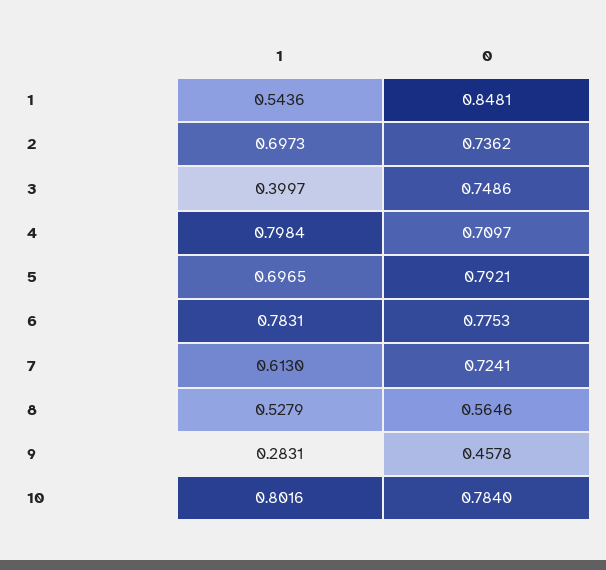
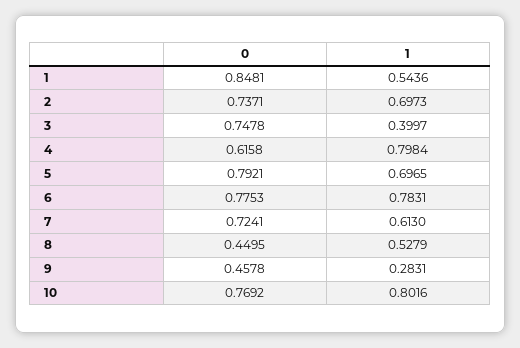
0, 2: 0.7362 -> 0.7371
0, 3: 0.7486 -> 0.7478
0, 4: 0.7097 -> 0.6158
0, 8: 0.5646 -> 0.4495
0, 10: 0.784 -> 0.7692

